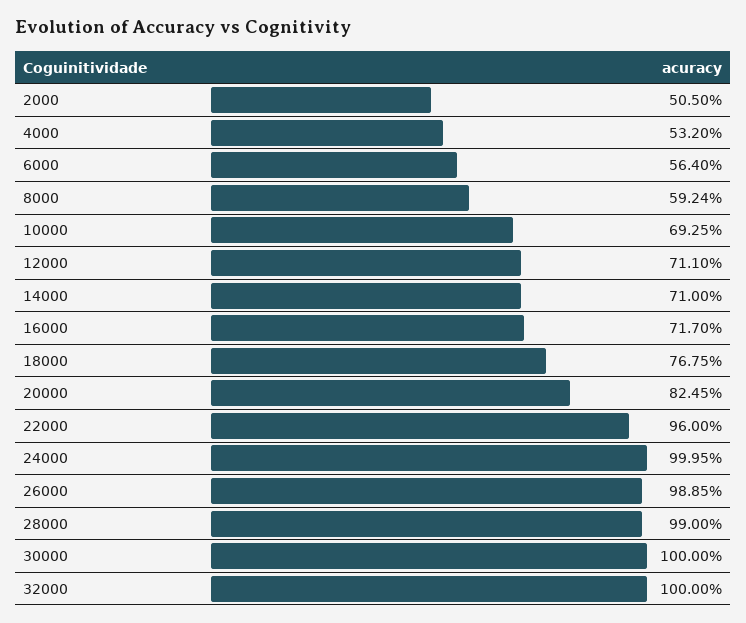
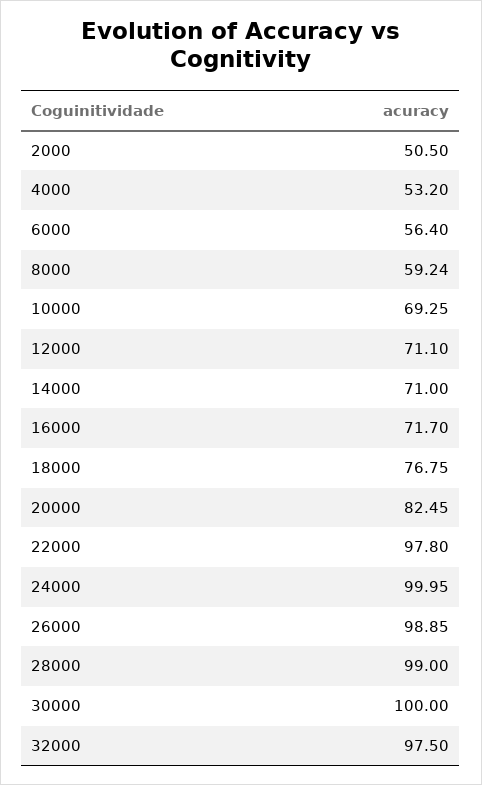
22000: 96 -> 97.8
32000: 100 -> 97.5

